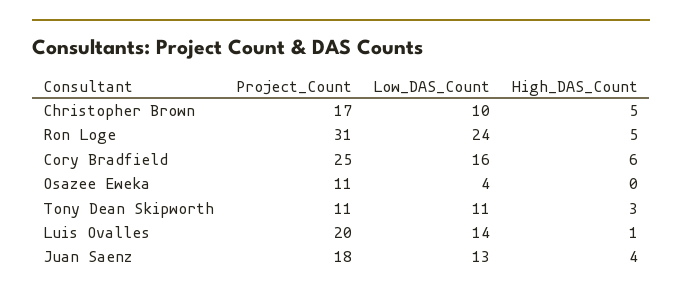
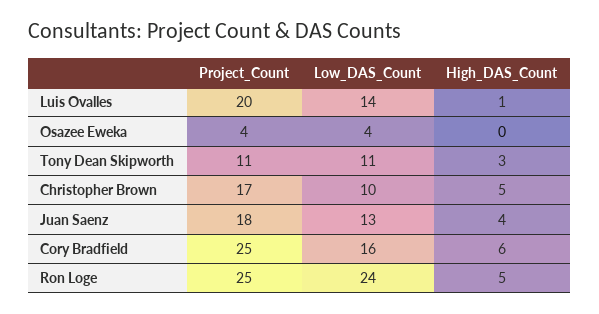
Project_Count, Ron Loge: 31 -> 25
Project_Count, Osazee Eweka: 11 -> 4

